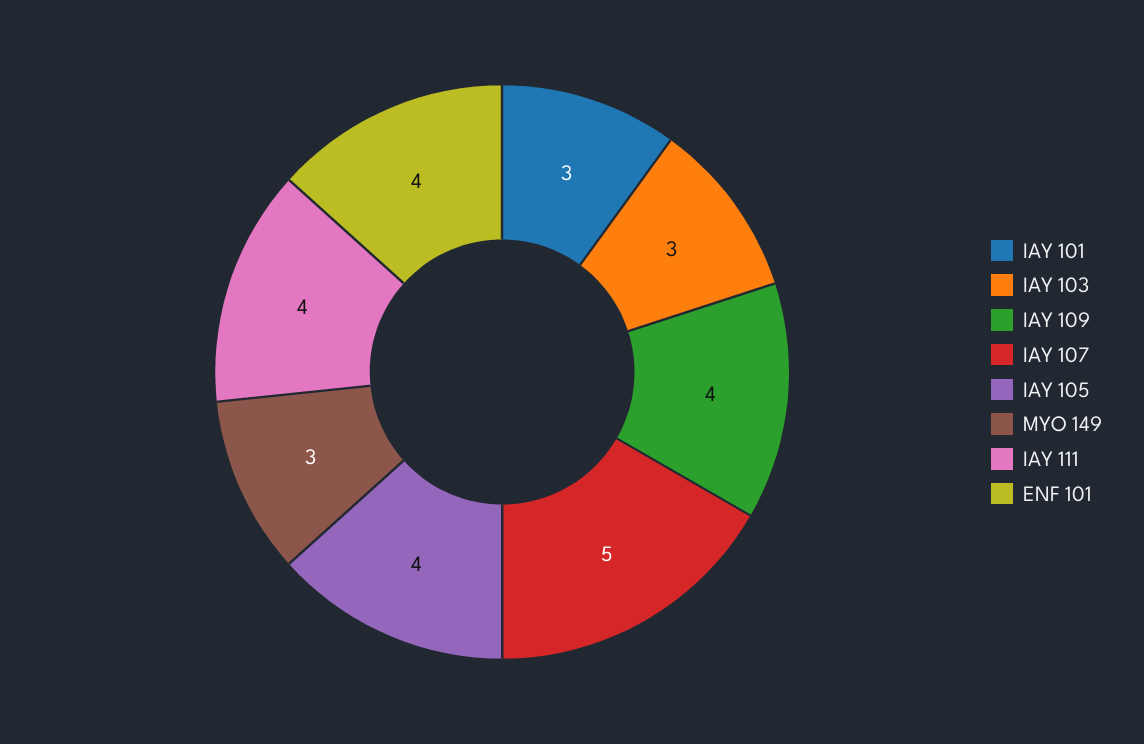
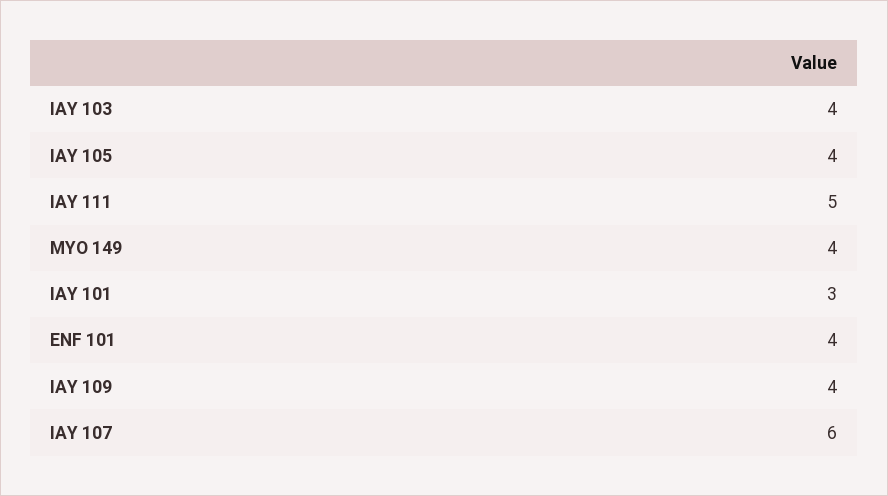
IAY 103: 3 -> 4
IAY 107: 5 -> 6
MYO 149: 3 -> 4
IAY 111: 4 -> 5

